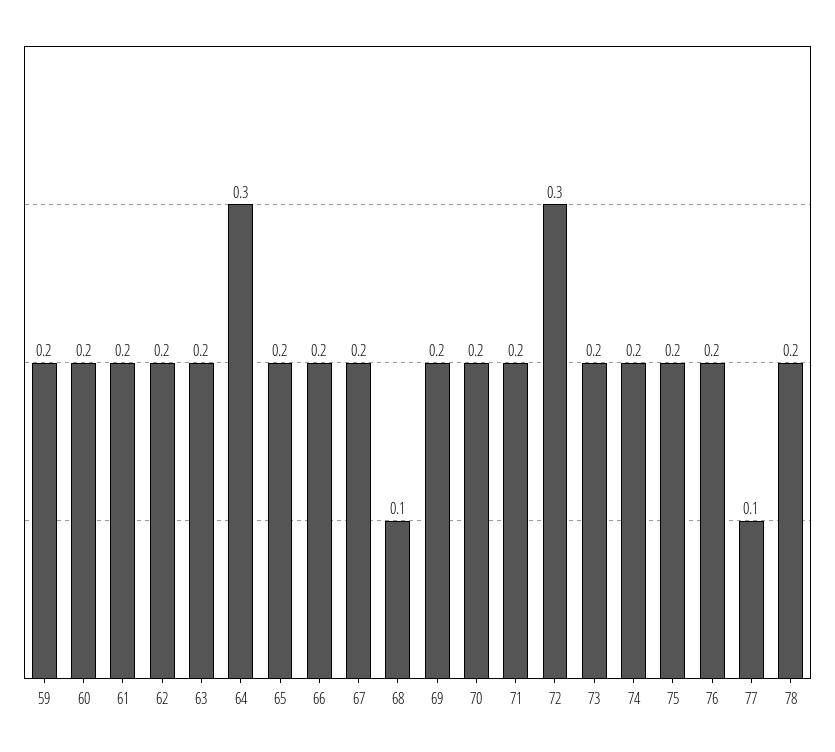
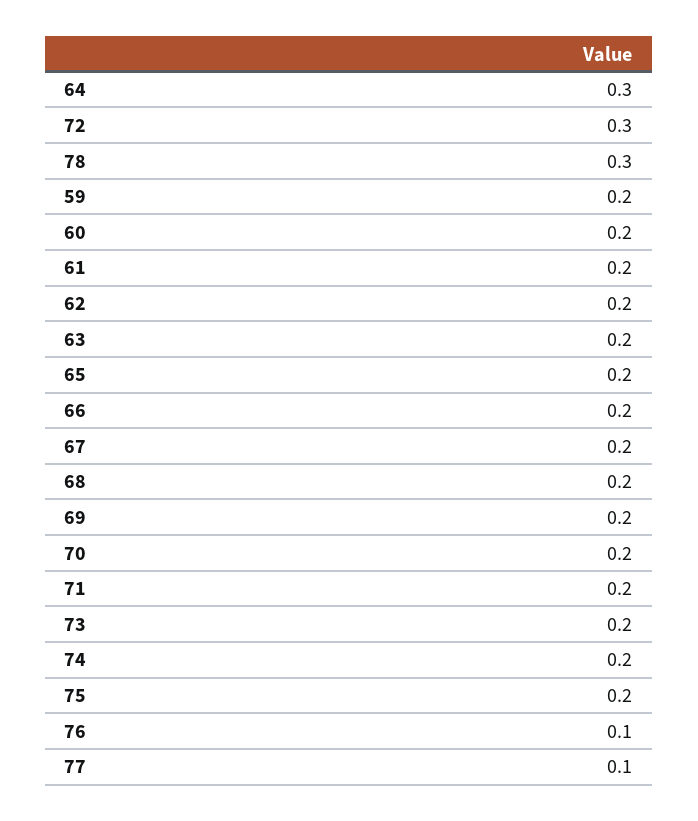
68: 0.1 -> 0.2
76: 0.2 -> 0.1
78: 0.2 -> 0.3

